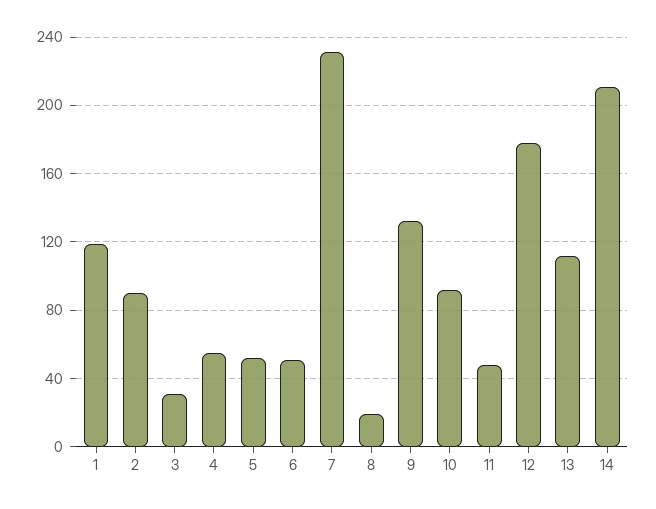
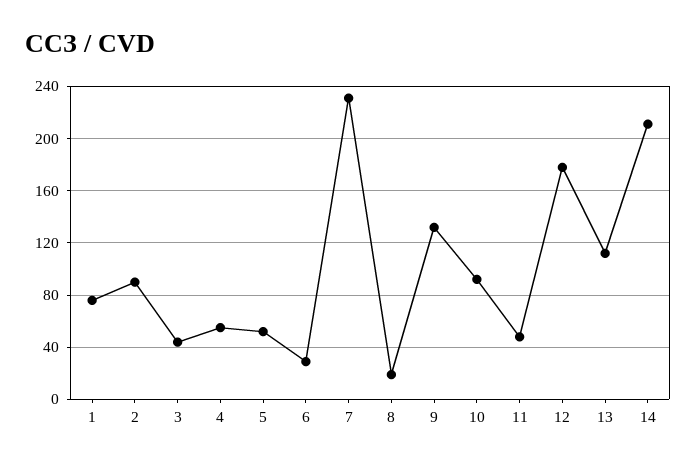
1: 120 -> 75
3: 30 -> 45
6: 50 -> 30

